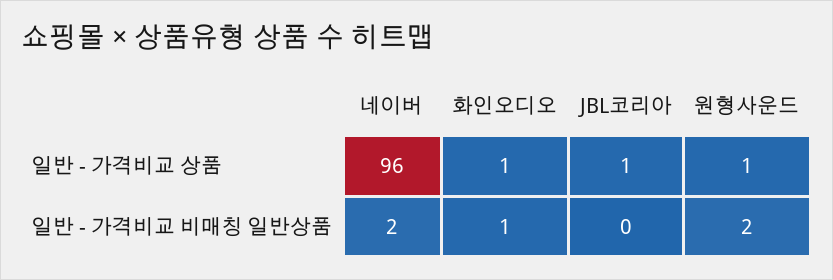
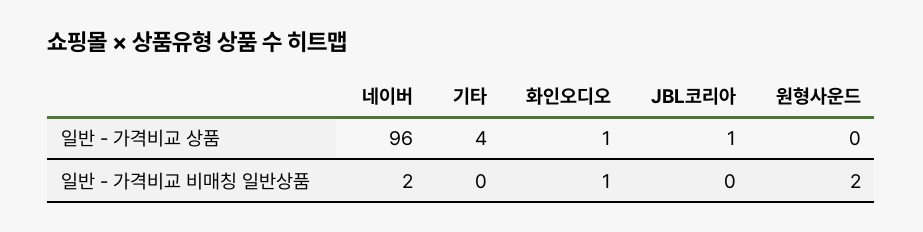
원형사운드, 일반 - 가격비교 상품: 1 -> 0
기타, 일반 - 가격비교 상품: none -> 4
기타, 일반 - 가격비교 비매칭 일반상품: none -> 0

